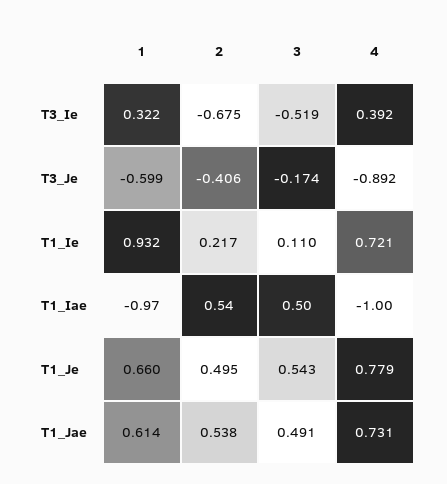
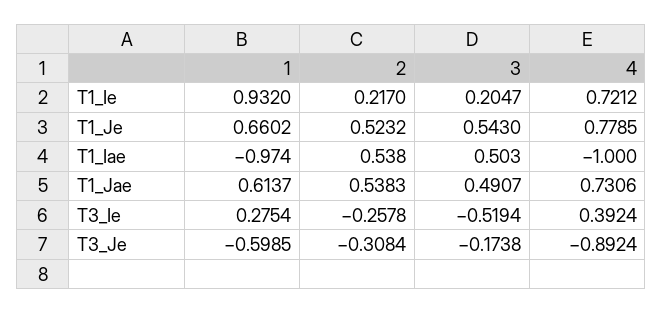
1, T3_Ie: 0.322 -> 0.2754
2, T3_Ie: -0.675 -> -0.2578
2, T3_Je: -0.406 -> -0.3084
3, T1_Ie: 0.11 -> 0.2047
2, T1_Je: 0.495 -> 0.5232

